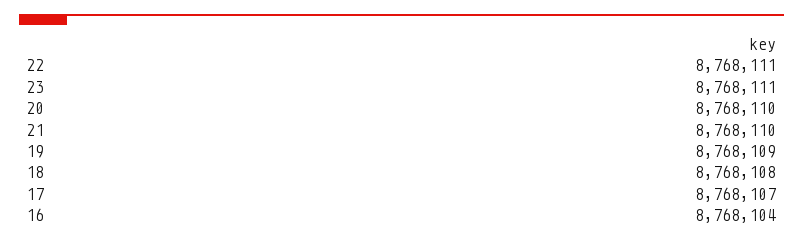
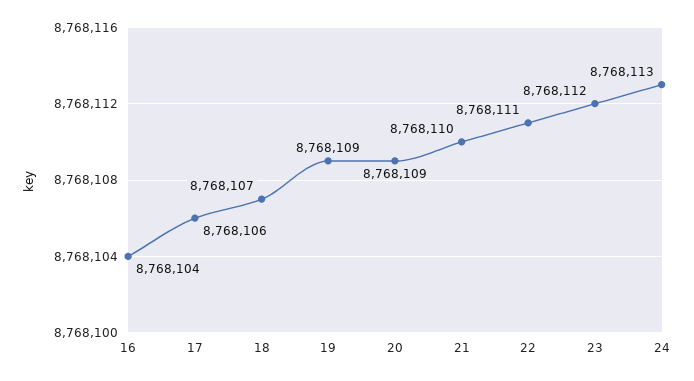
23: 8768111 -> 8768112
20: 8768110 -> 8768109
18: 8768108 -> 8768107
17: 8768107 -> 8768106
24: none -> 8768113

